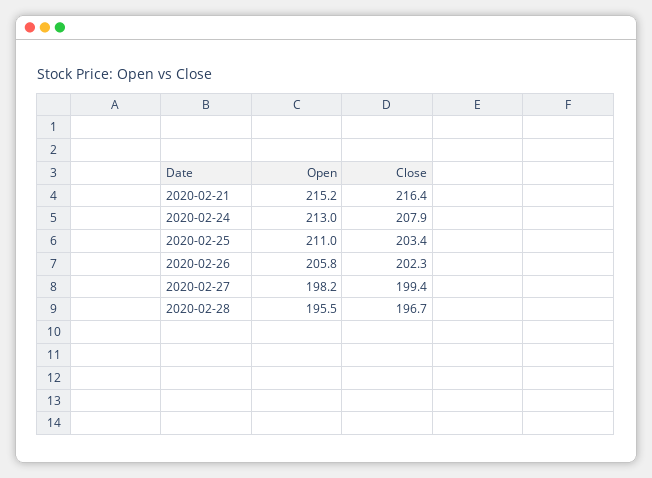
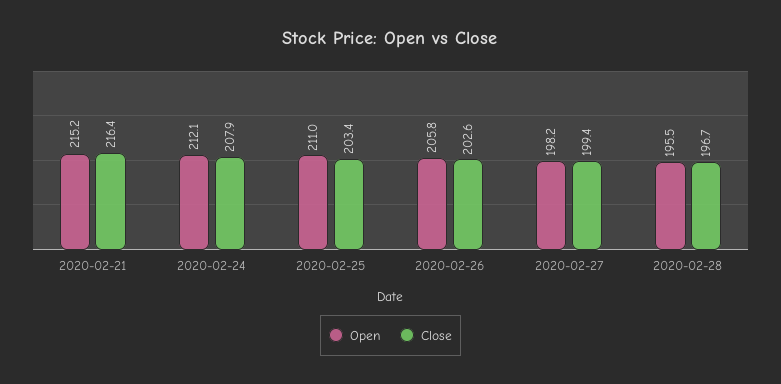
Open, 2020-02-24: 213 -> 212.1
Close, 2020-02-26: 202.3 -> 202.6

